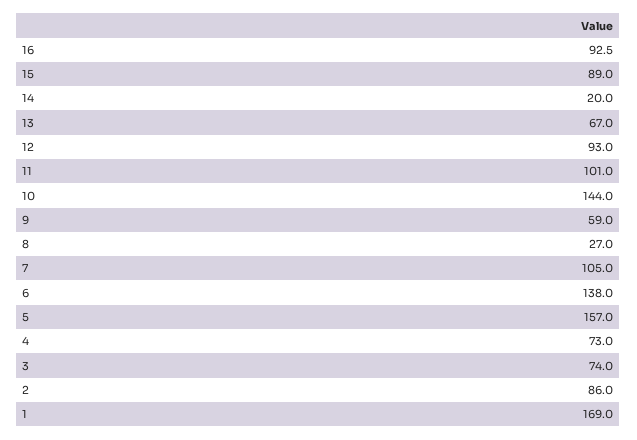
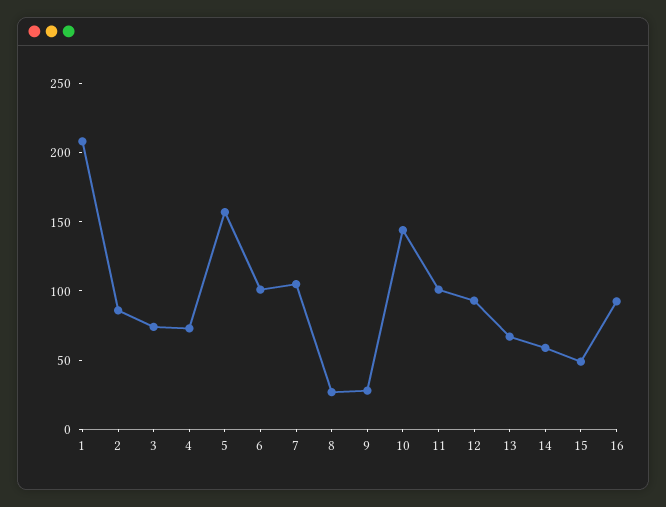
15: 89 -> 50
14: 20 -> 60
9: 59 -> 30
6: 138 -> 100
1: 169 -> 210

